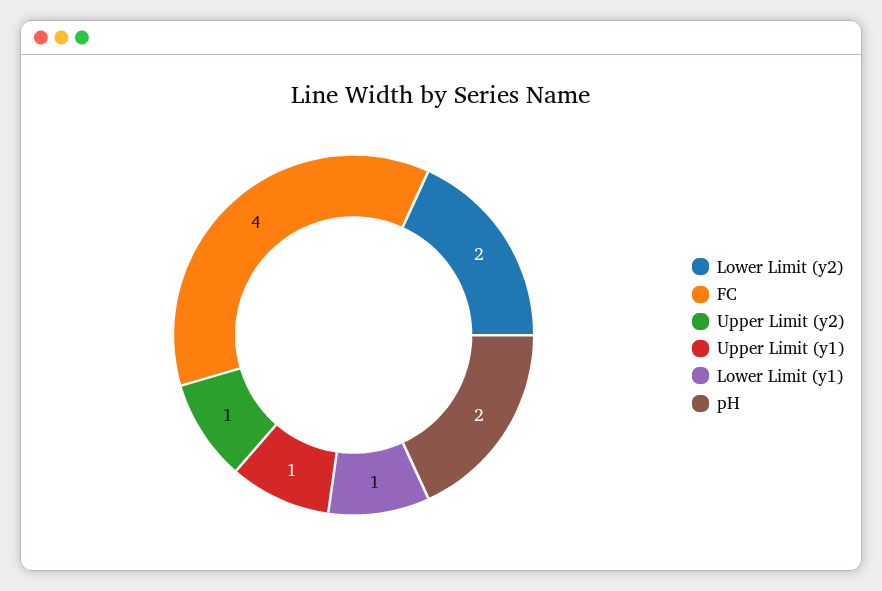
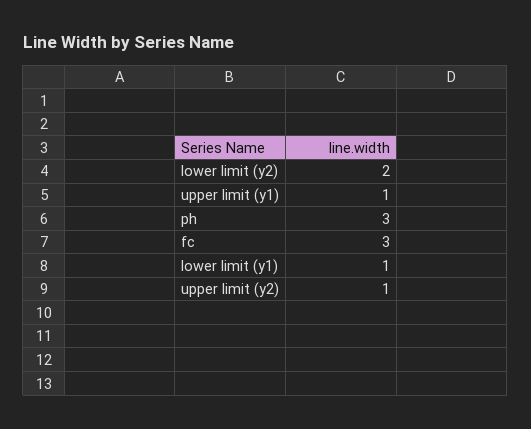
FC: 4 -> 3
pH: 2 -> 3

